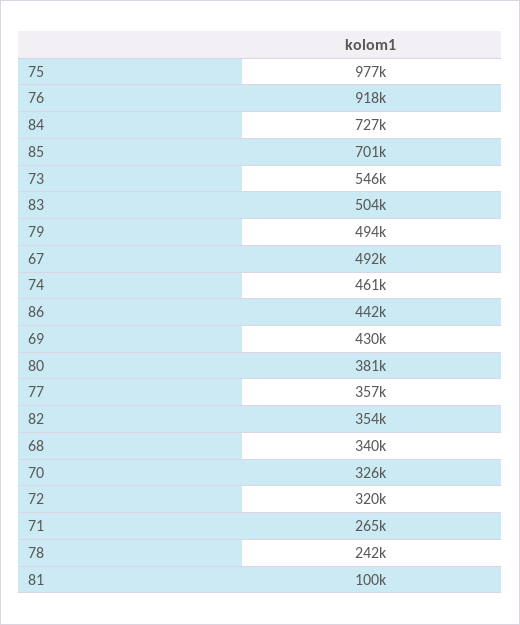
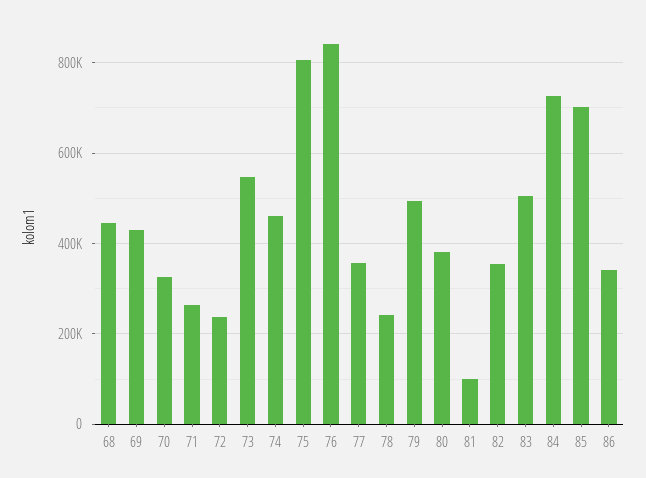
75: 977000 -> 800000
76: 918000 -> 840000
67: 492000 -> none
86: 442000 -> 340000
68: 340000 -> 440000
72: 320000 -> 240000

